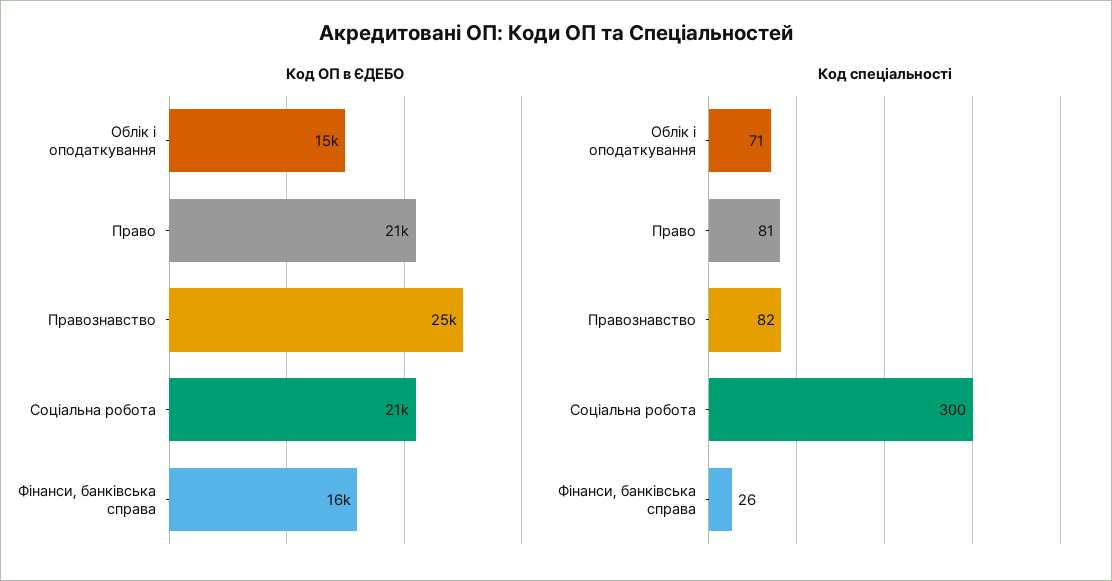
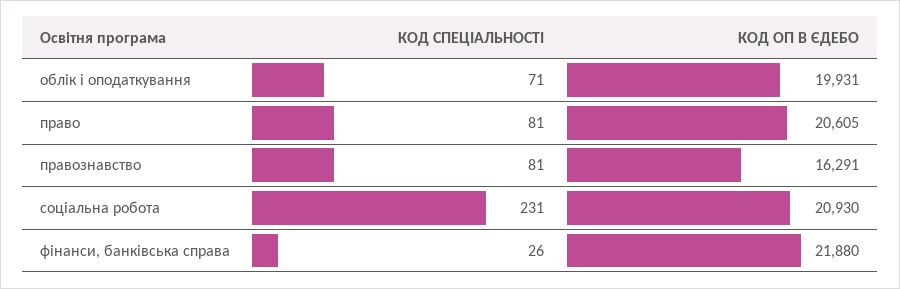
Код ОП в ЄДЕБО, Облік і оподаткування: 15000 -> 19931
Код ОП в ЄДЕБО, Правознавство: 25000 -> 16291
Код ОП в ЄДЕБО, Фінанси, банківська справа: 16000 -> 21880
Код спеціальності, Правознавство: 82 -> 81
Код спеціальності, Соціальна робота: 300 -> 231

